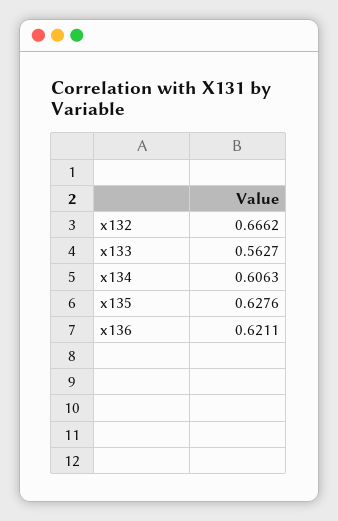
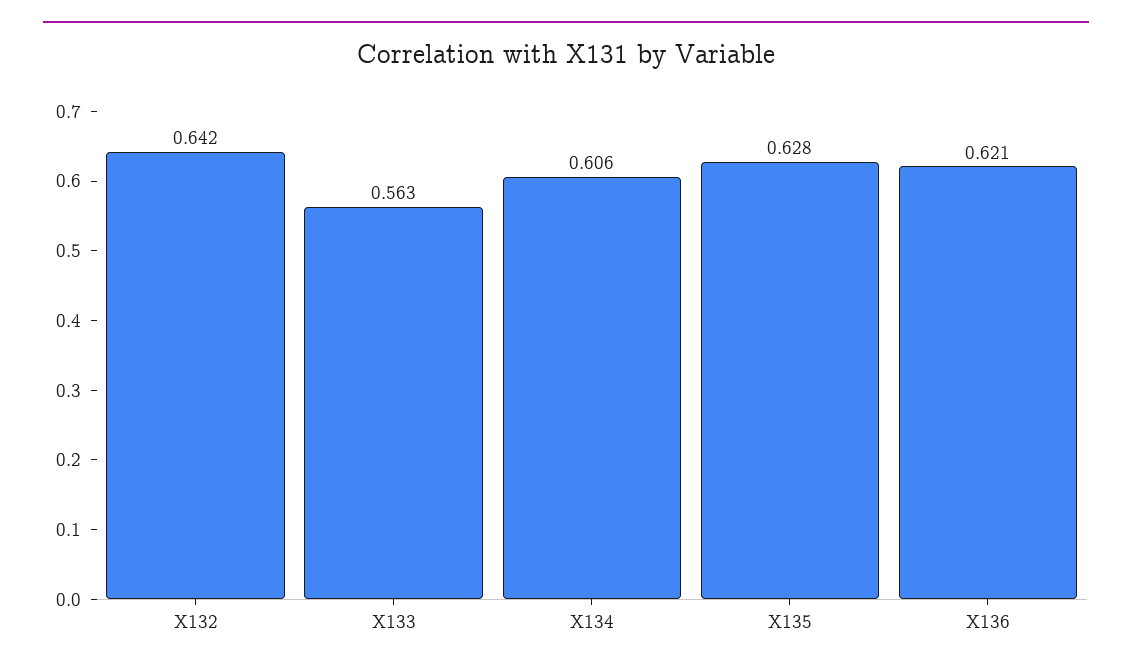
x132: 0.6662 -> 0.642

